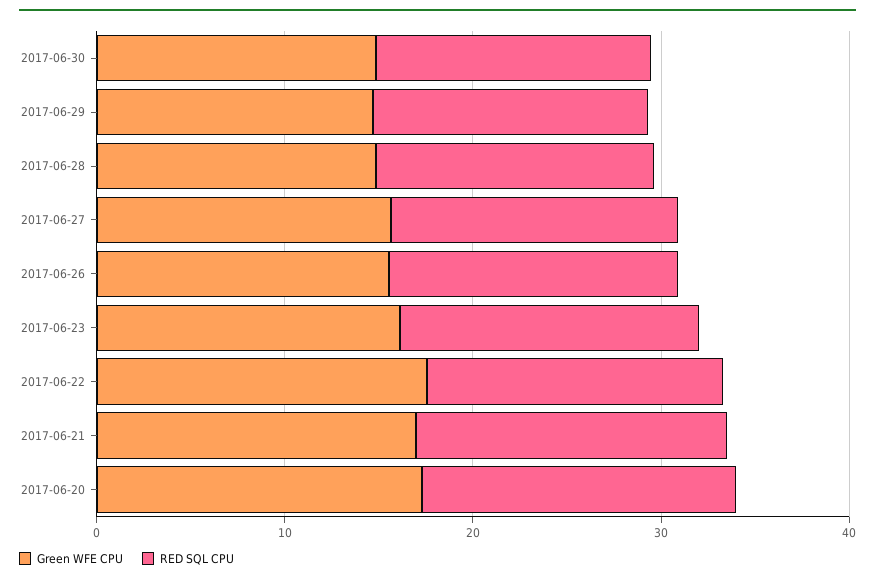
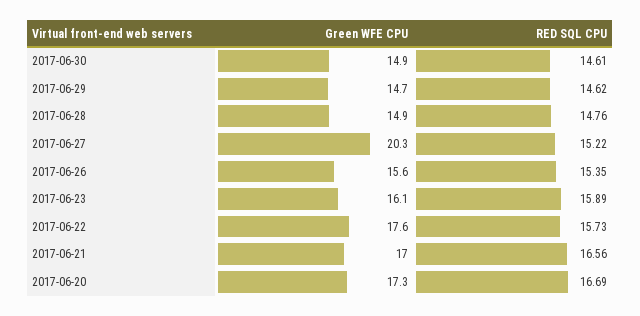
Green WFE CPU, 2017-06-27: 16 -> 20.3

